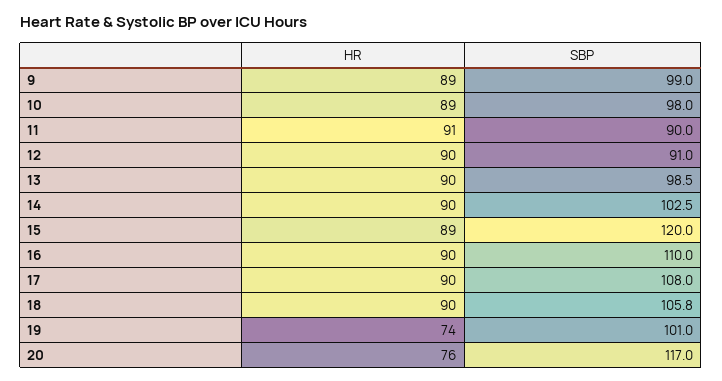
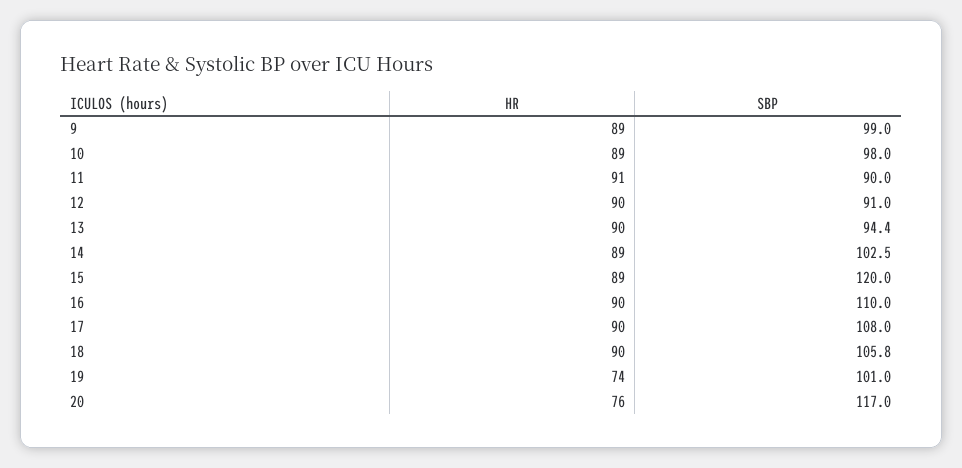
SBP, 13: 98.5 -> 94.4
HR, 14: 90 -> 89

